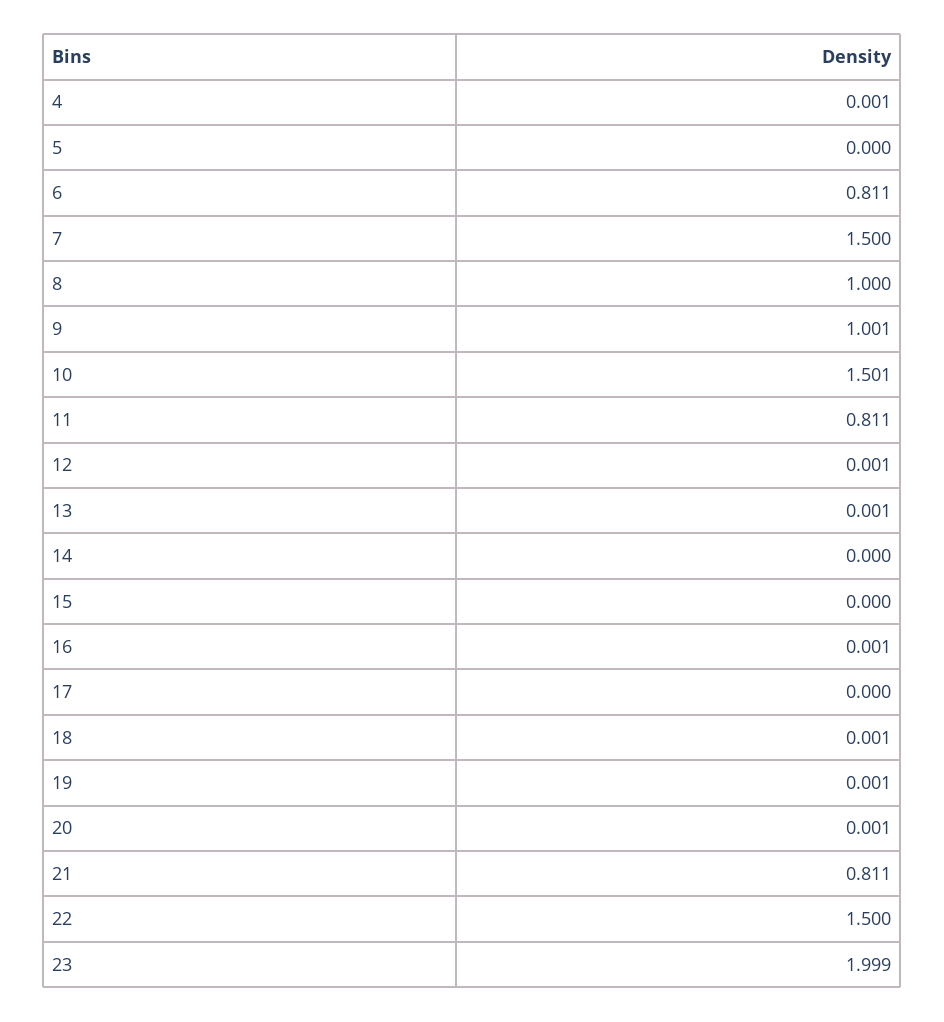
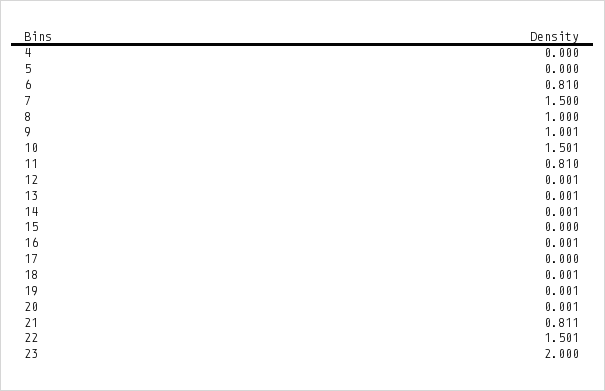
4: 0.001 -> 0
6: 0.811 -> 0.81
11: 0.811 -> 0.81
14: 0 -> 0.001
22: 1.5 -> 1.501
23: 1.999 -> 2

